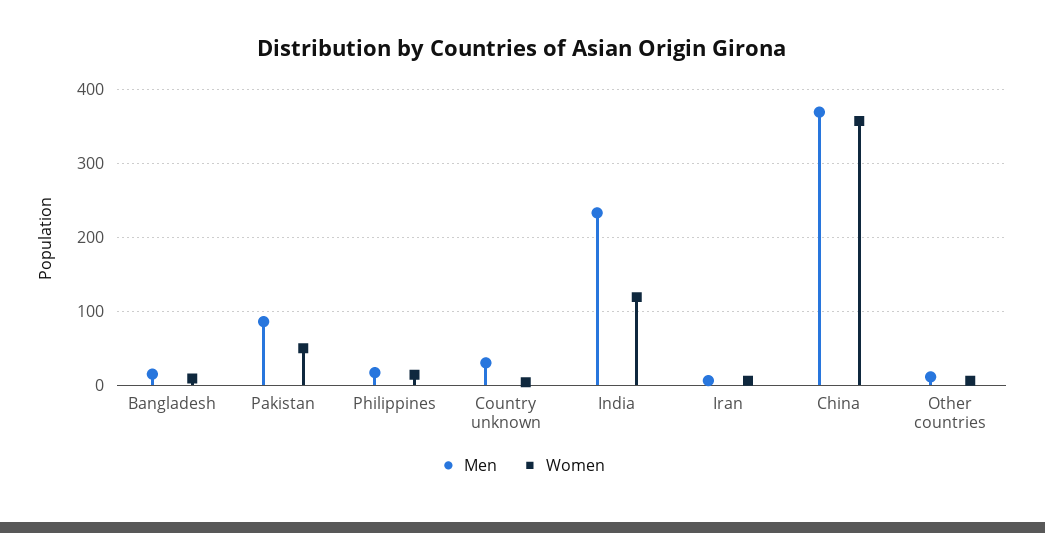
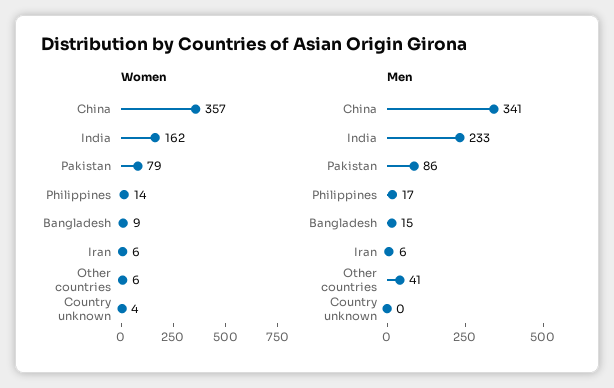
Women, Pakistan: 50 -> 79
Men, Country unknown: 30 -> 0
Women, India: 120 -> 162
Men, China: 370 -> 341
Men, Other countries: 10 -> 41

